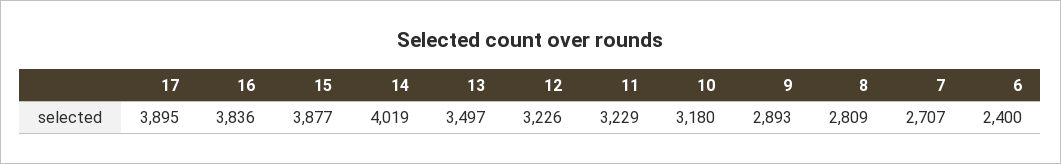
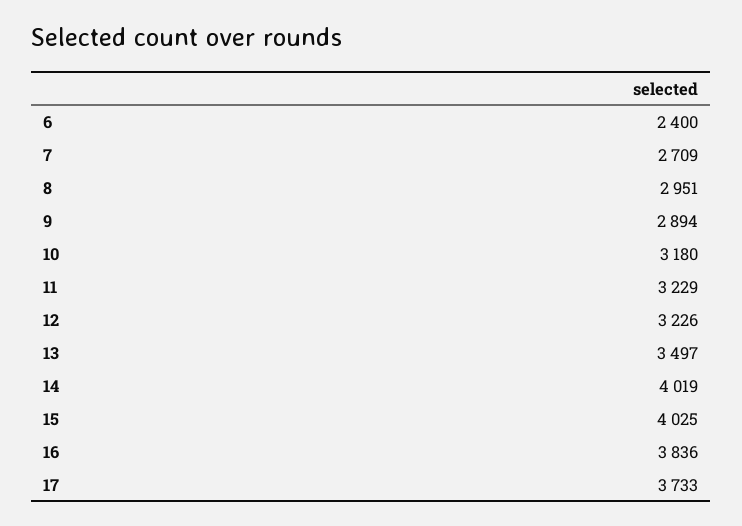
17: 3895 -> 3733
15: 3877 -> 4025
9: 2893 -> 2894
8: 2809 -> 2951
7: 2707 -> 2709

